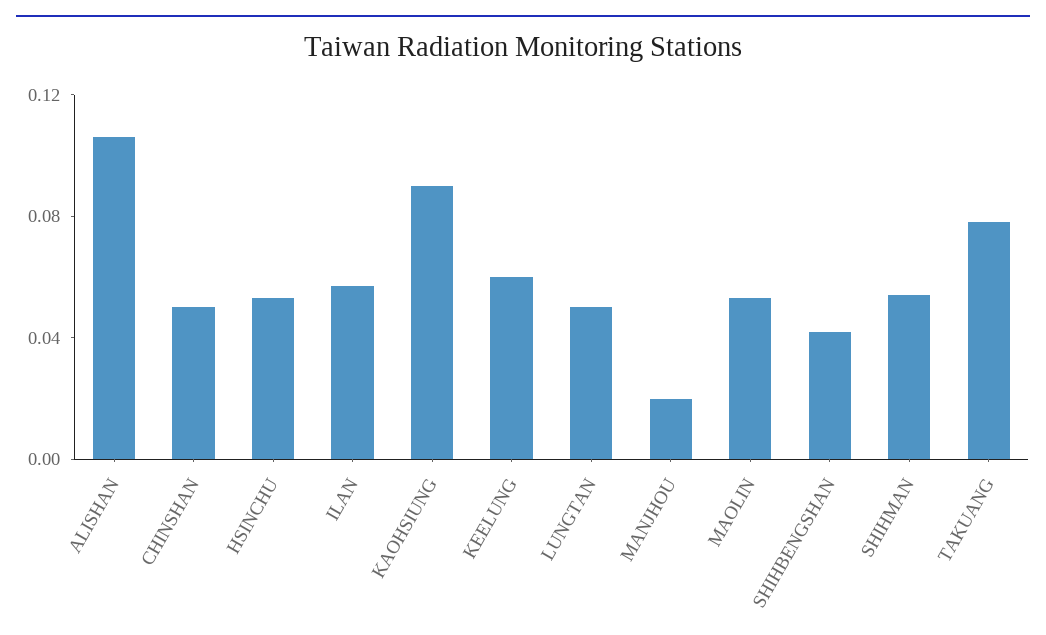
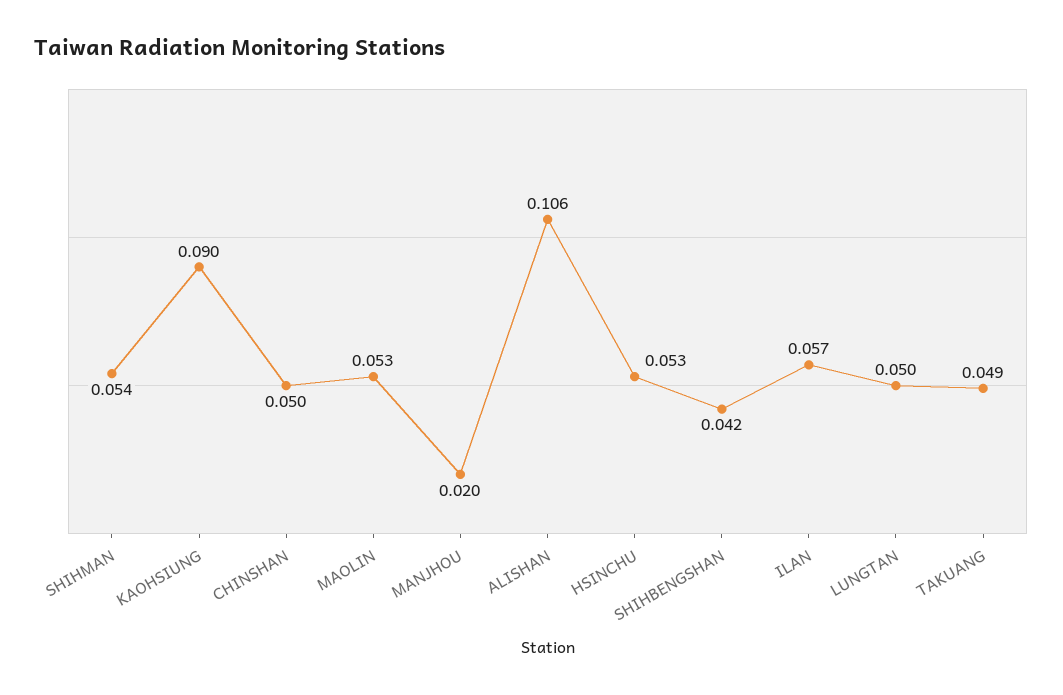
KEELUNG: 0.06 -> none
TAKUANG: 0.08 -> 0.049

